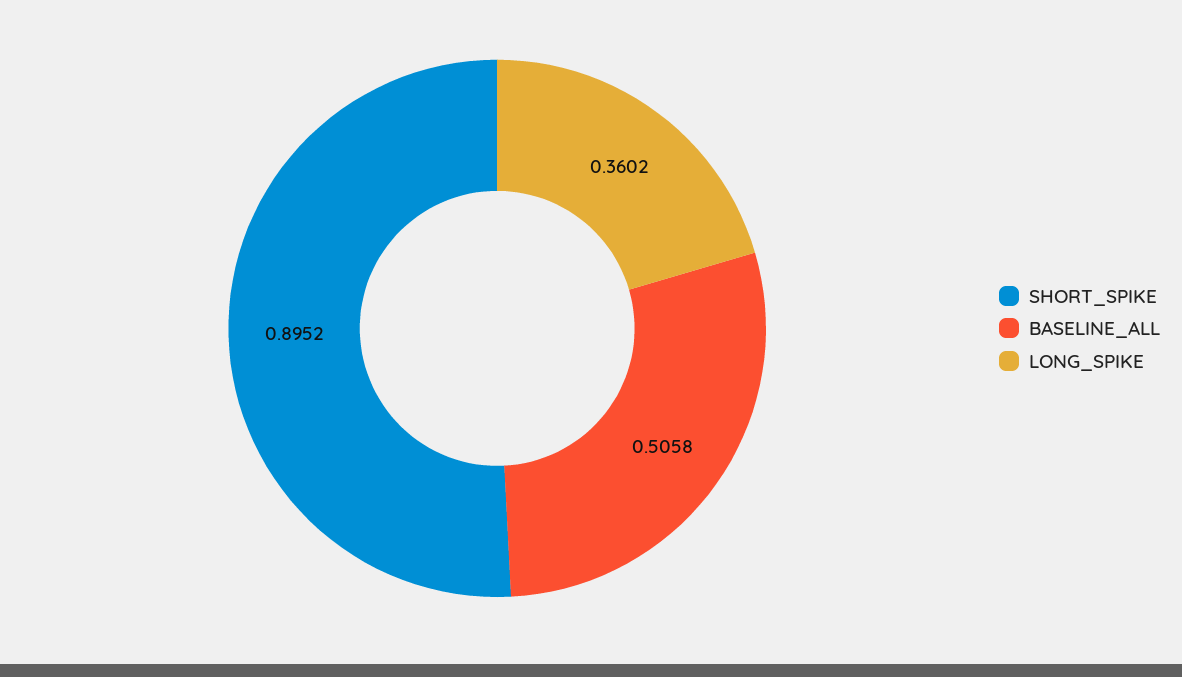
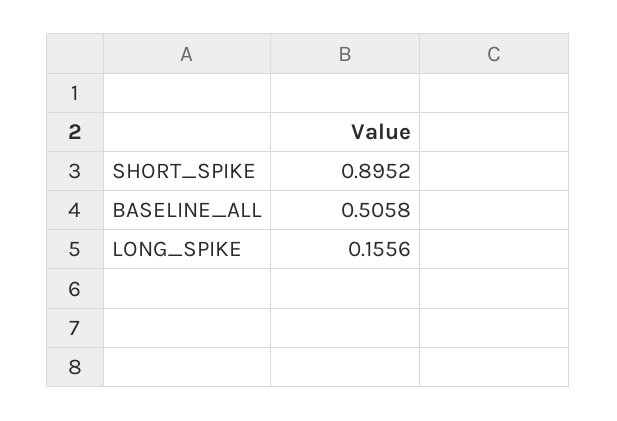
LONG_SPIKE: 0.3602 -> 0.1556

